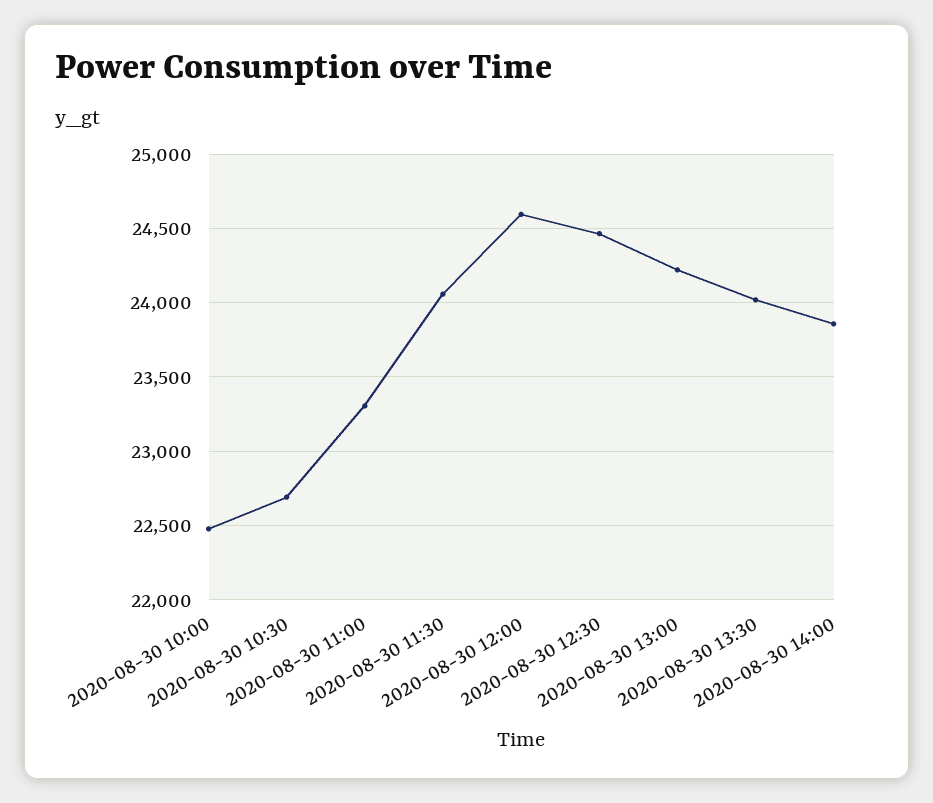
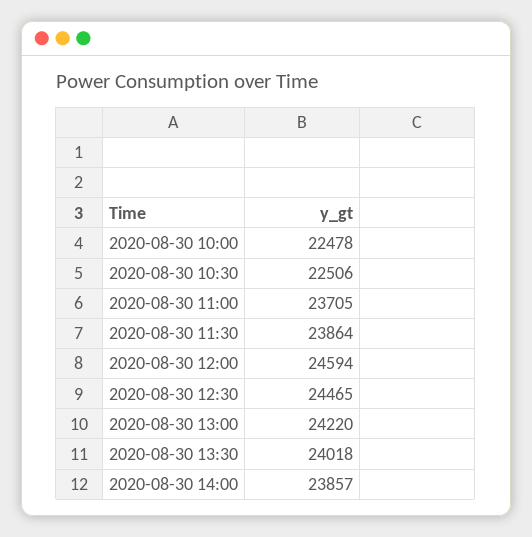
2020-08-30 10:30: 22700 -> 22506
2020-08-30 11:00: 23300 -> 23705
2020-08-30 11:30: 24050 -> 23864

